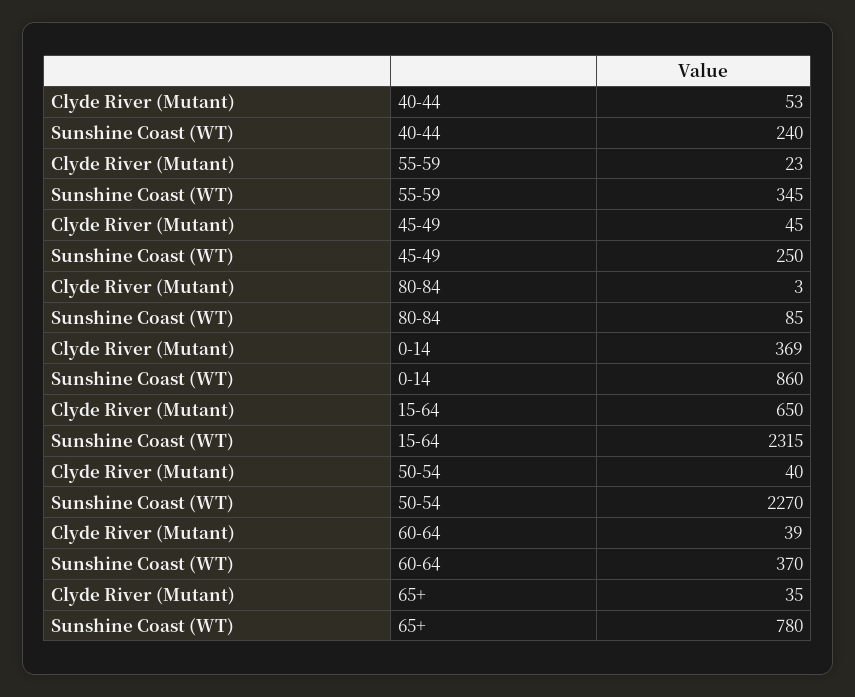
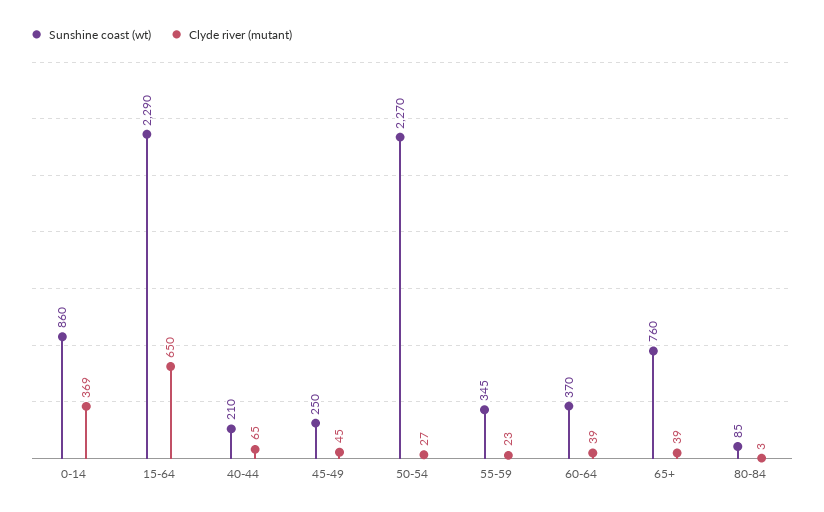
Clyde River (Mutant), 40-44: 53 -> 65
Sunshine Coast (WT), 40-44: 240 -> 210
Sunshine Coast (WT), 15-64: 2315 -> 2290
Clyde River (Mutant), 50-54: 40 -> 27
Clyde River (Mutant), 65+: 35 -> 39
Sunshine Coast (WT), 65+: 780 -> 760

